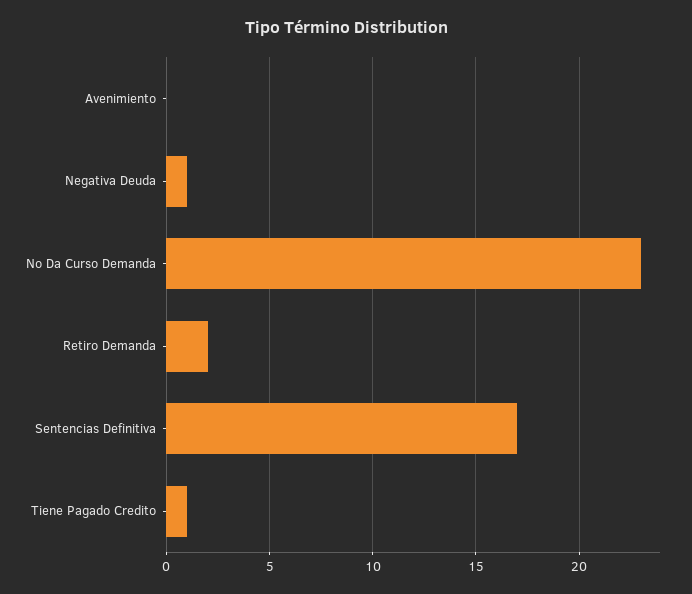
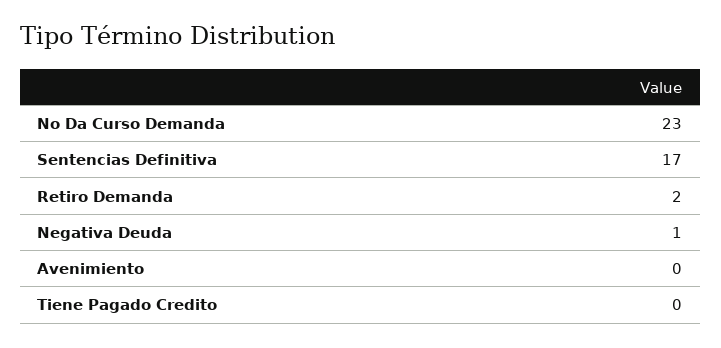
Tiene Pagado Credito: 1 -> 0

